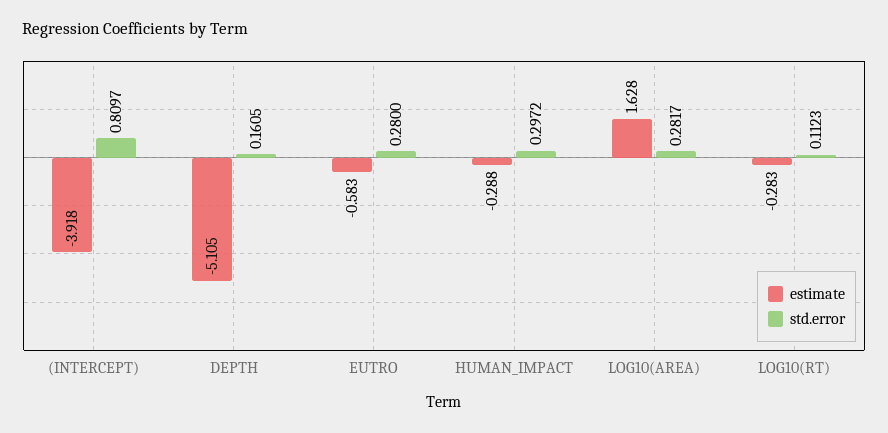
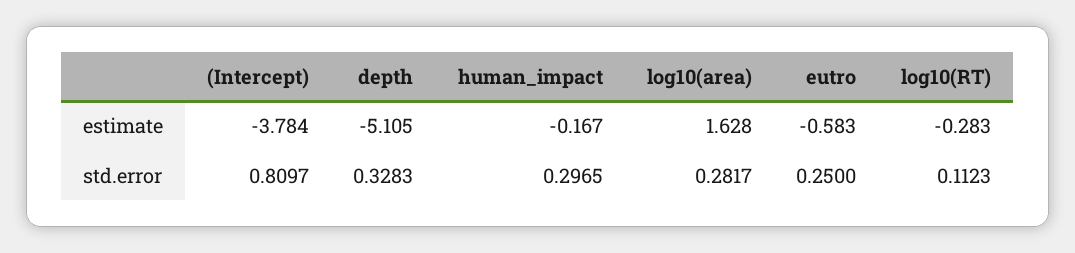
estimate, (INTERCEPT): -3.918 -> -3.784
std.error, DEPTH: 0.1605 -> 0.3283
std.error, EUTRO: 0.28 -> 0.25
estimate, HUMAN_IMPACT: -0.288 -> -0.167
std.error, HUMAN_IMPACT: 0.2972 -> 0.2965

